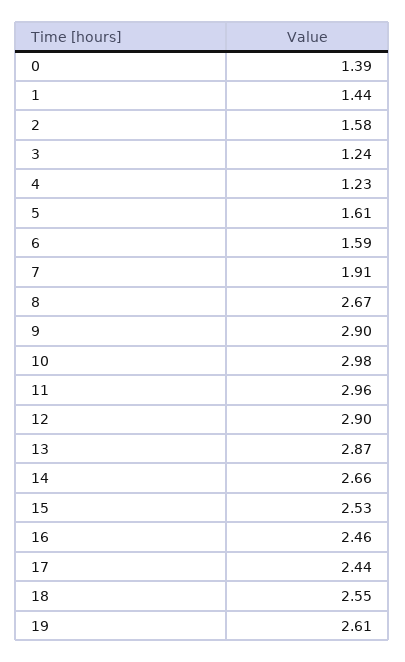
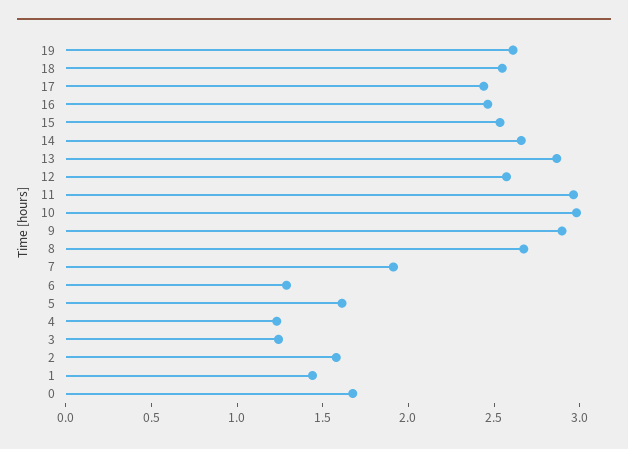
0: 1.39 -> 1.7
6: 1.59 -> 1.3
12: 2.9 -> 2.6

